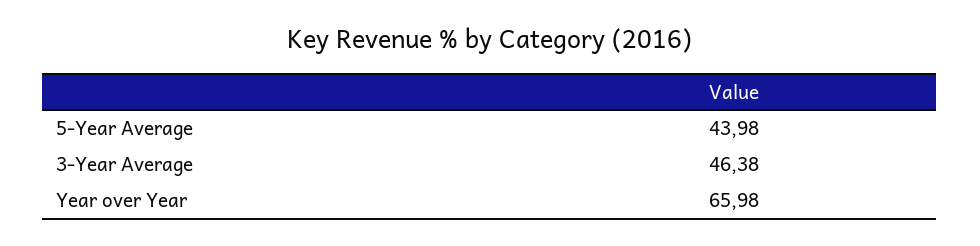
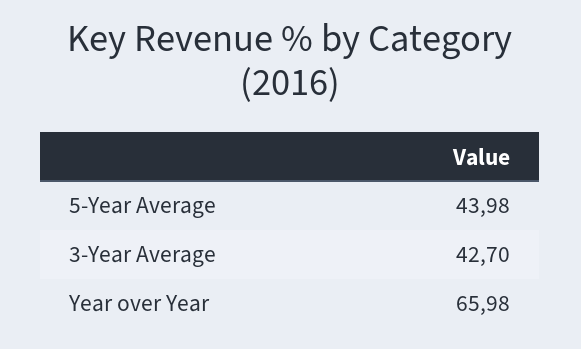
3-Year Average: 46.38 -> 42.7

